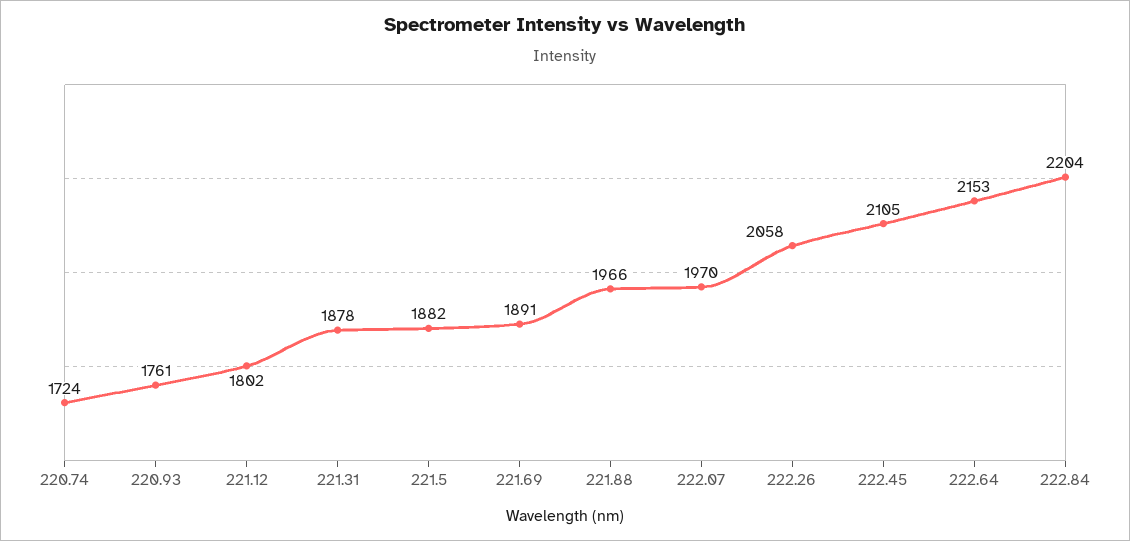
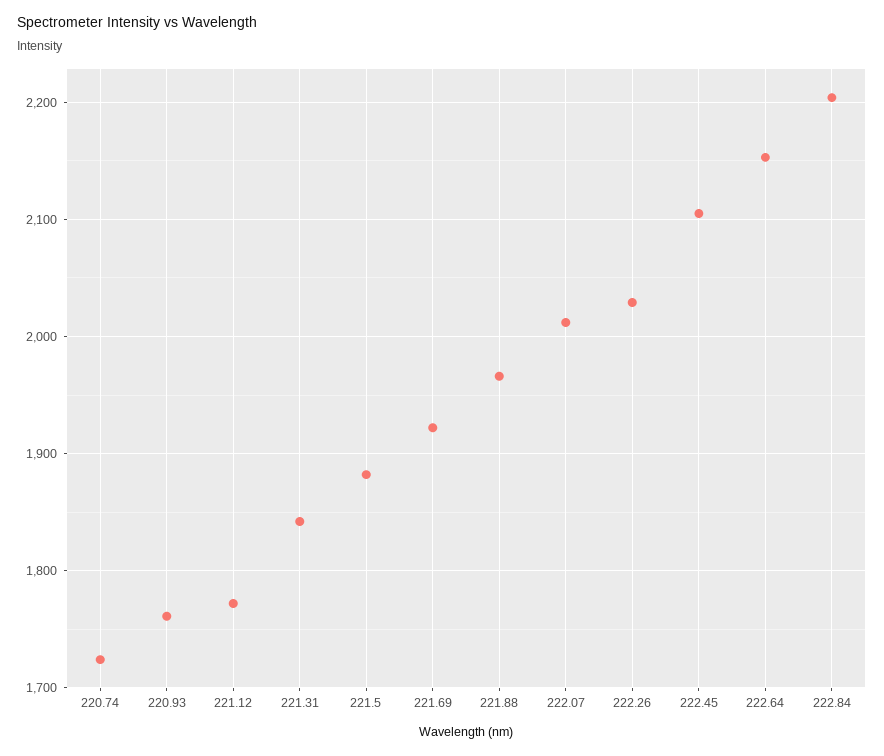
221.12: 1802 -> 1770
221.31: 1878 -> 1840
221.69: 1891 -> 1920
222.07: 1970 -> 2010
222.26: 2058 -> 2030

